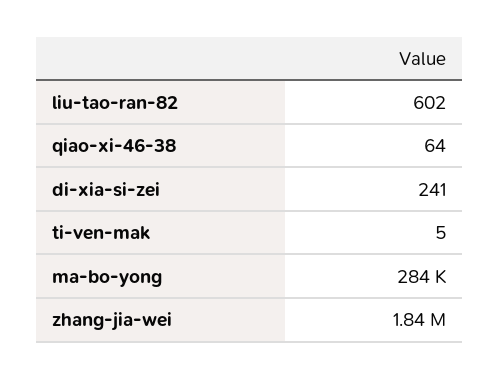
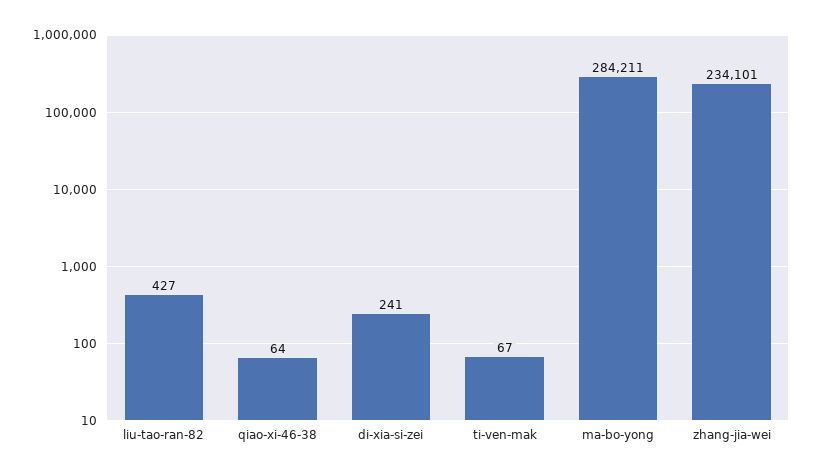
liu-tao-ran-82: 602 -> 427
ti-ven-mak: 5 -> 67
zhang-jia-wei: 1840000 -> 234101

